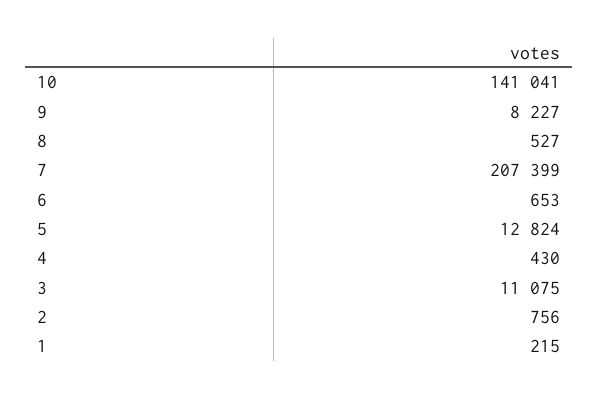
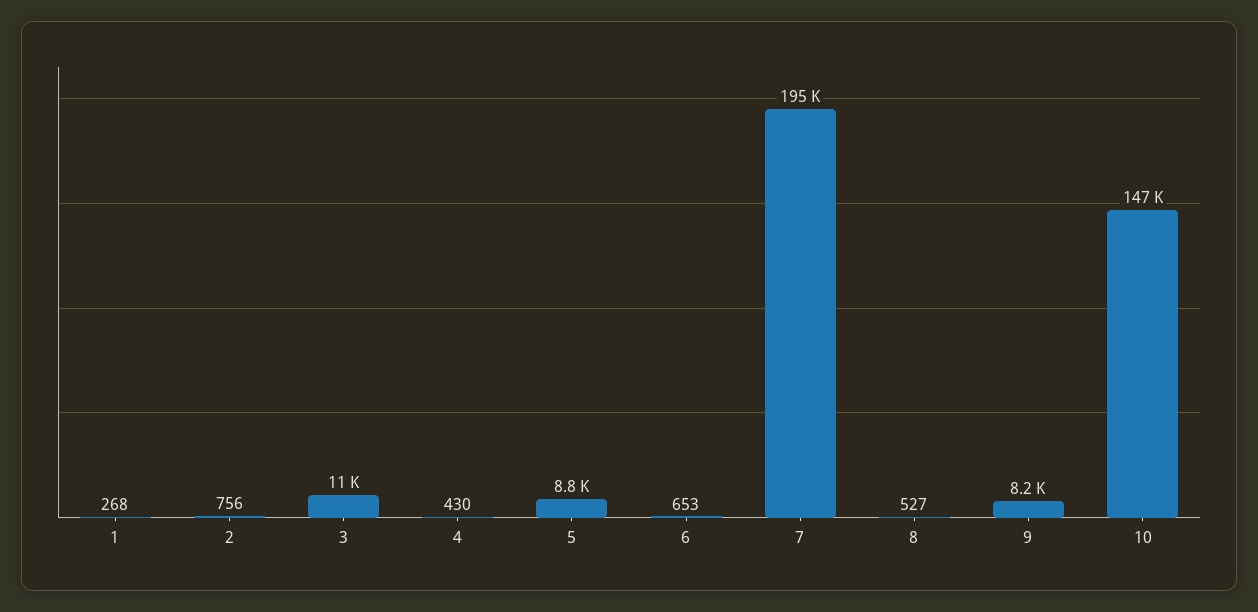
10: 141041 -> 147000
7: 207399 -> 195000
5: 12824 -> 8800
1: 215 -> 268

